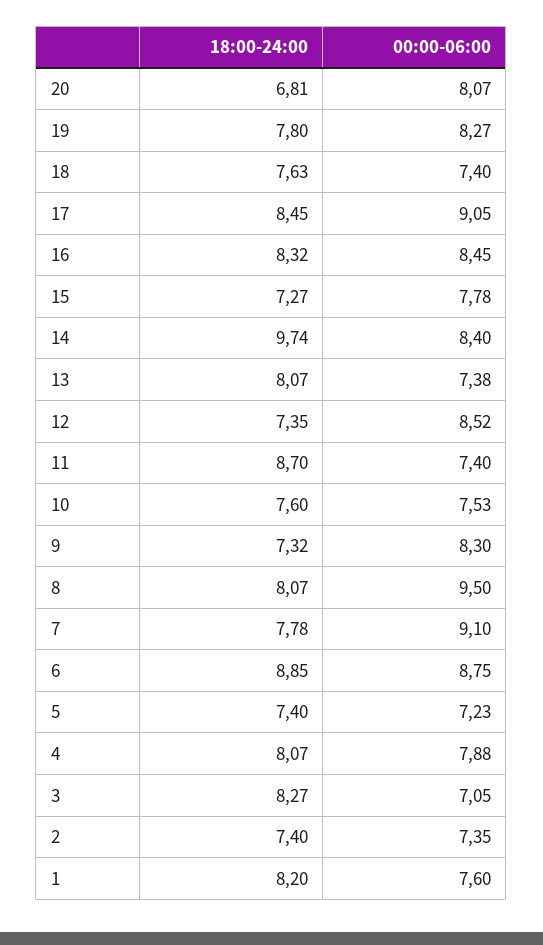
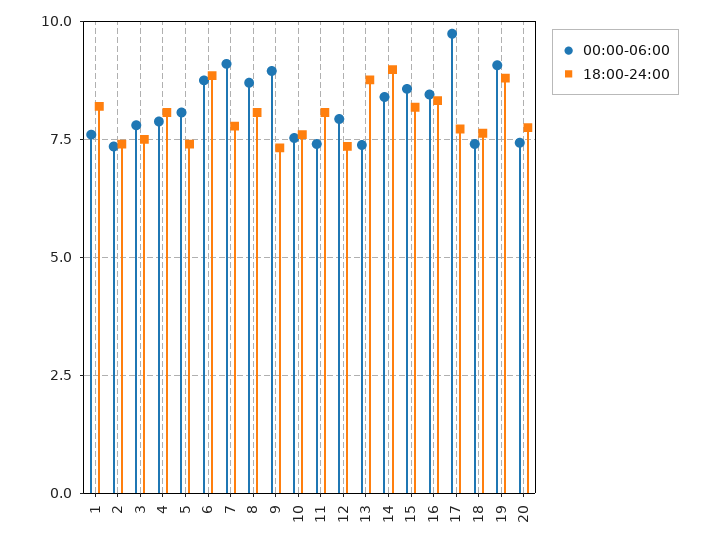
18:00-24:00, 20: 6.81 -> 7.75
00:00-06:00, 20: 8.07 -> 7.5
18:00-24:00, 19: 7.8 -> 8.75
00:00-06:00, 19: 8.27 -> 9
18:00-24:00, 17: 8.45 -> 7.75
00:00-06:00, 17: 9.05 -> 9.75
18:00-24:00, 15: 7.27 -> 8.25
00:00-06:00, 15: 7.78 -> 8.5
18:00-24:00, 14: 9.74 -> 9
18:00-24:00, 13: 8.07 -> 8.75
00:00-06:00, 12: 8.52 -> 8
18:00-24:00, 11: 8.7 -> 8
00:00-06:00, 9: 8.3 -> 9
00:00-06:00, 8: 9.5 -> 8.75
00:00-06:00, 5: 7.23 -> 8
18:00-24:00, 3: 8.27 -> 7.5
00:00-06:00, 3: 7.05 -> 7.75

